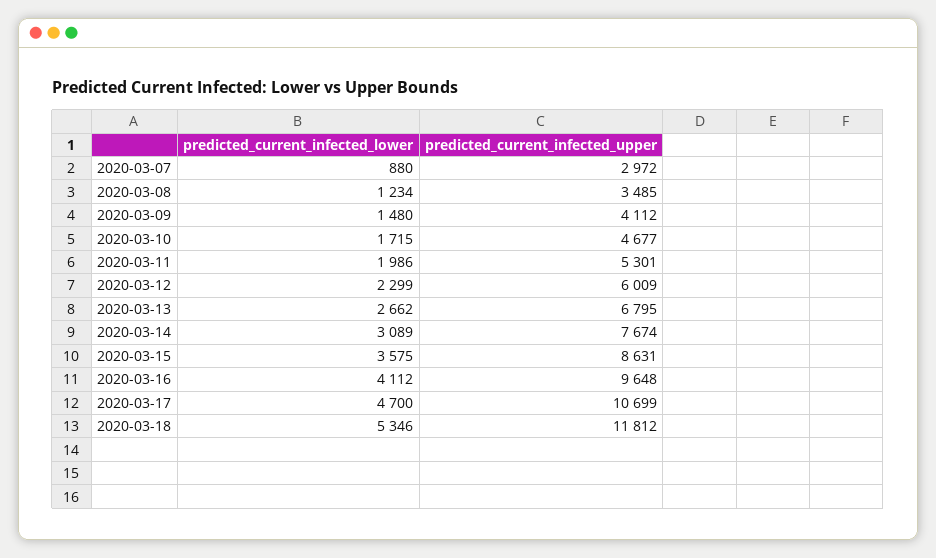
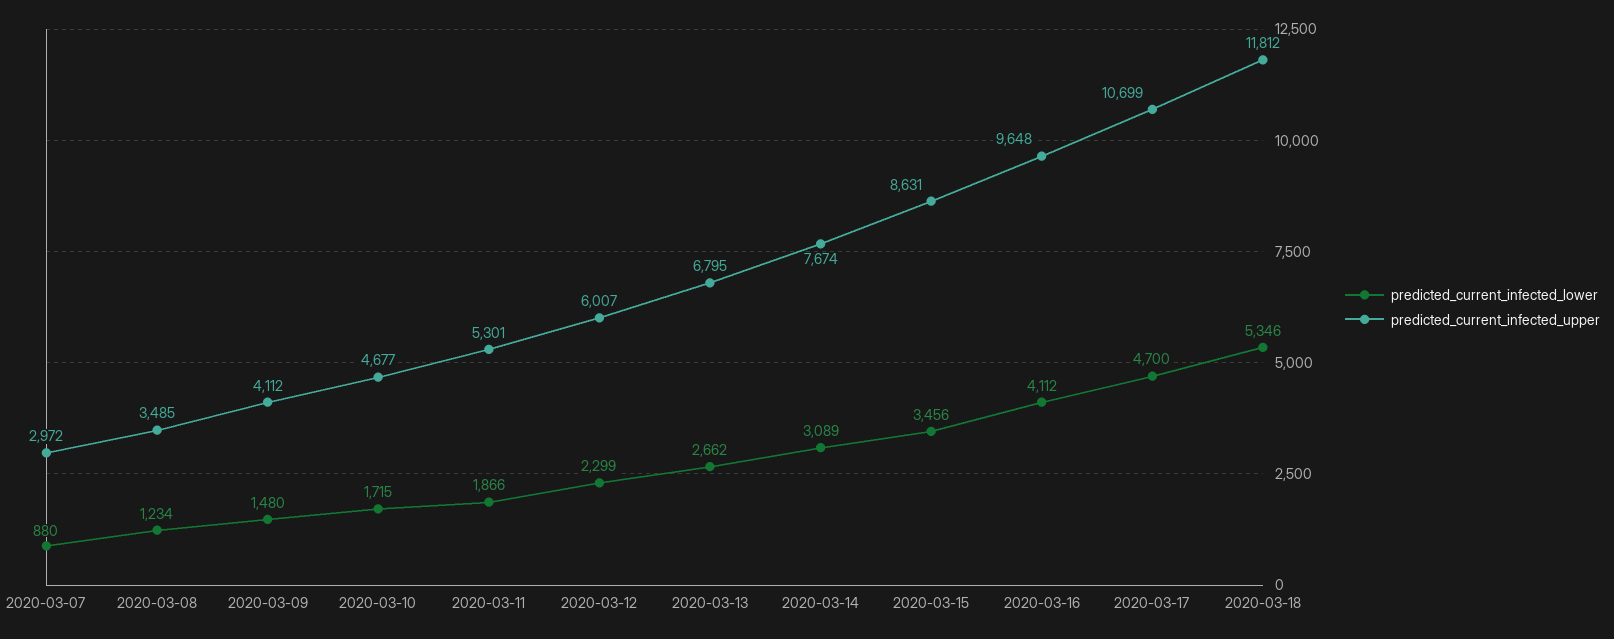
predicted_current_infected_lower, 2020-03-11: 1986 -> 1866
predicted_current_infected_upper, 2020-03-12: 6009 -> 6007
predicted_current_infected_lower, 2020-03-15: 3575 -> 3456

